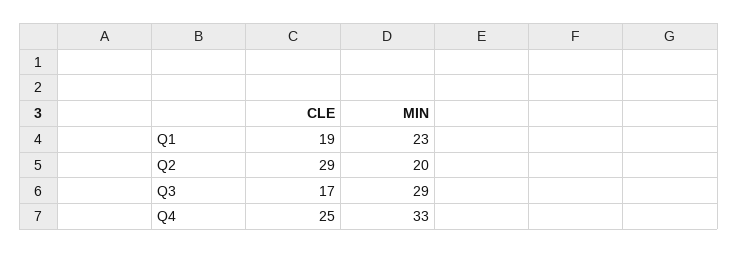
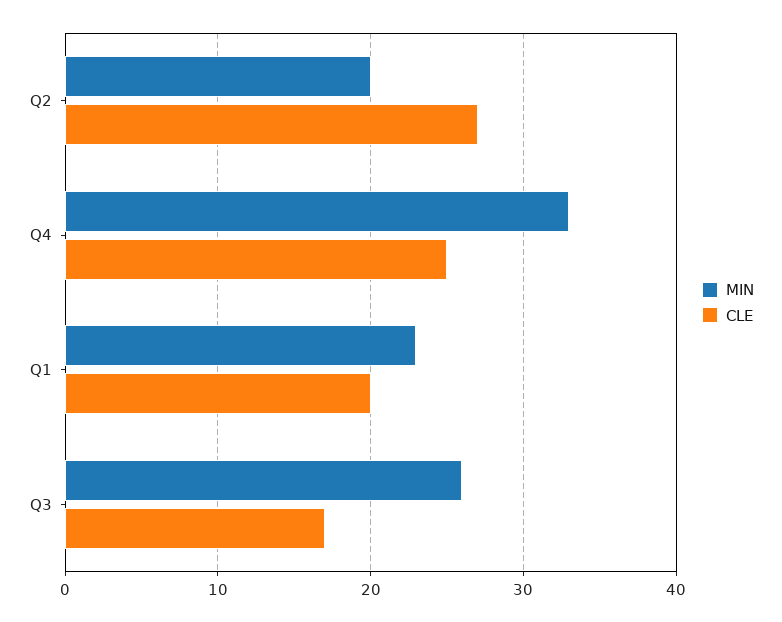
CLE, Q1: 19 -> 20
CLE, Q2: 29 -> 27
MIN, Q3: 29 -> 26

